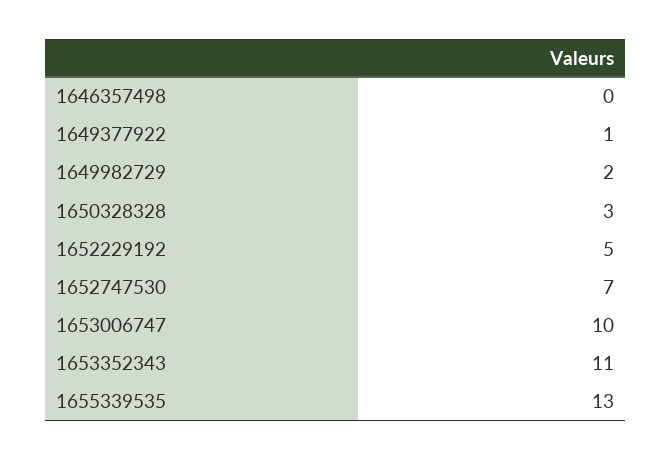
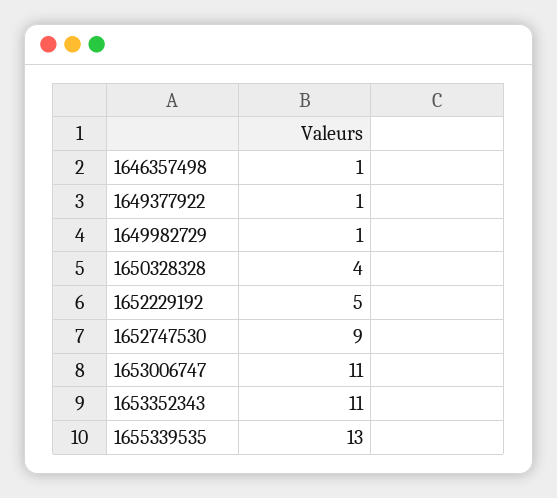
1646357498: 0 -> 1
1649982729: 2 -> 1
1650328328: 3 -> 4
1652747530: 7 -> 9
1653006747: 10 -> 11

